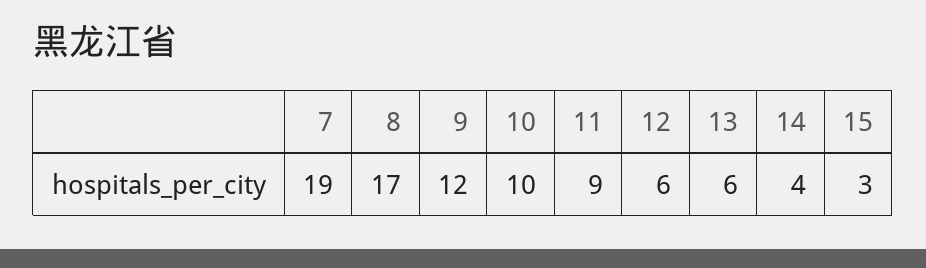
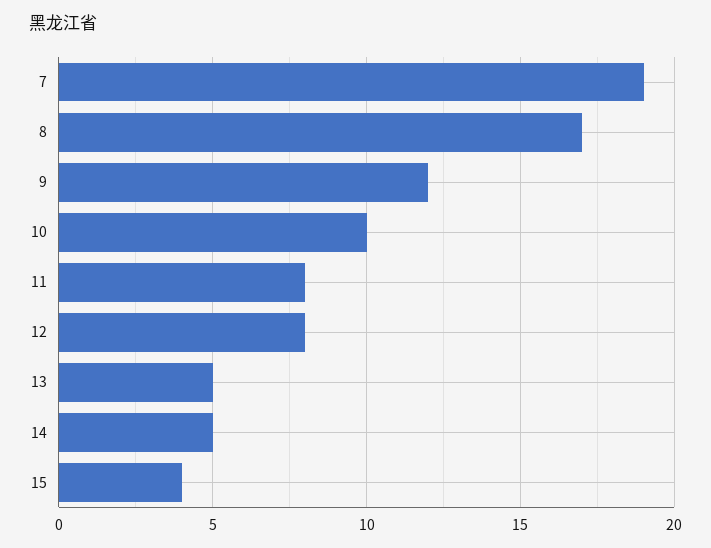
11: 9 -> 8
12: 6 -> 8
13: 6 -> 5
14: 4 -> 5
15: 3 -> 4

